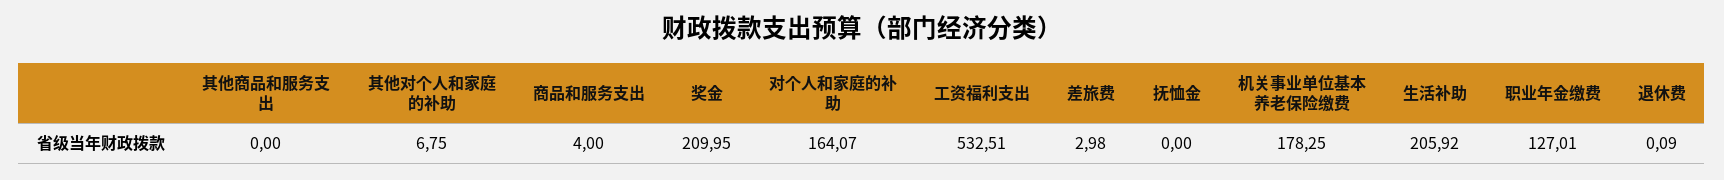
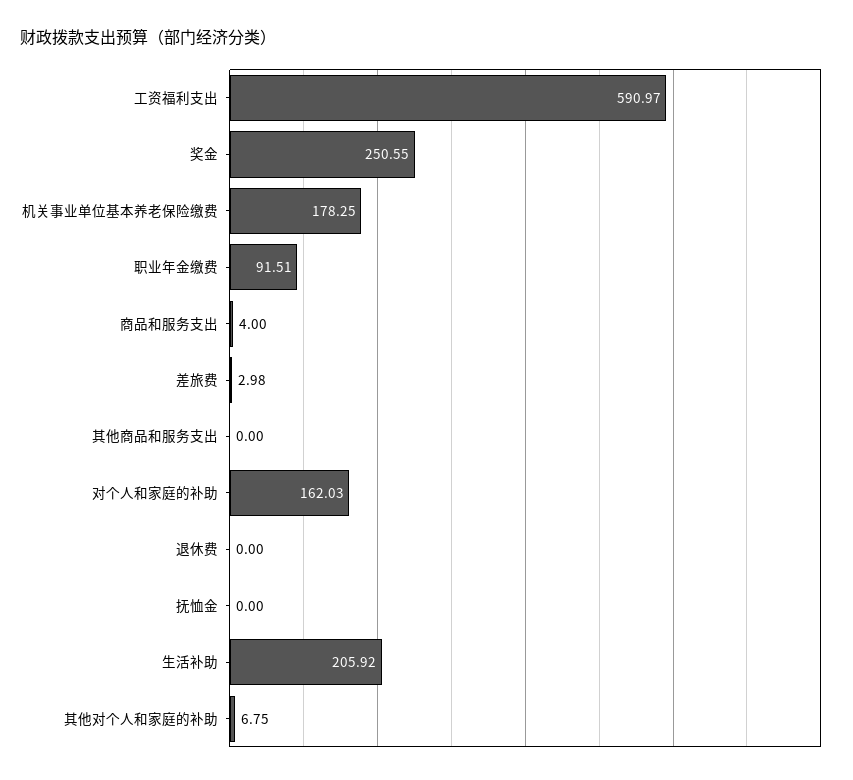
奖金: 209.95 -> 250.55
对个人和家庭的补助: 164.07 -> 162.03
工资福利支出: 532.51 -> 590.97
职业年金缴费: 127.01 -> 91.51
退休费: 0.09 -> 0

